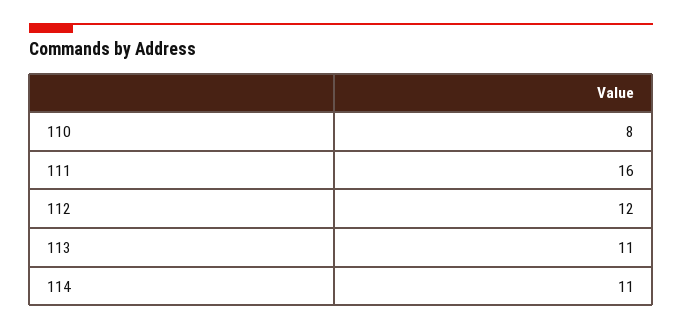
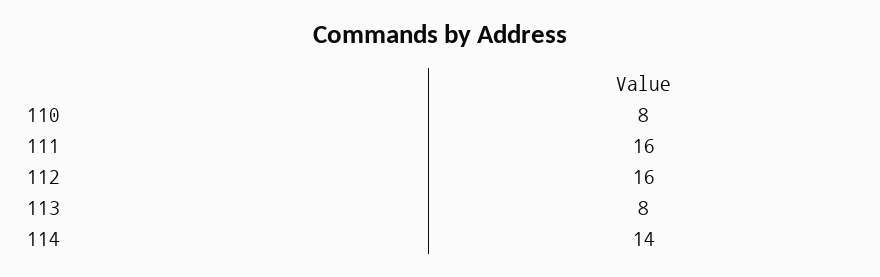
112: 12 -> 16
113: 11 -> 8
114: 11 -> 14

